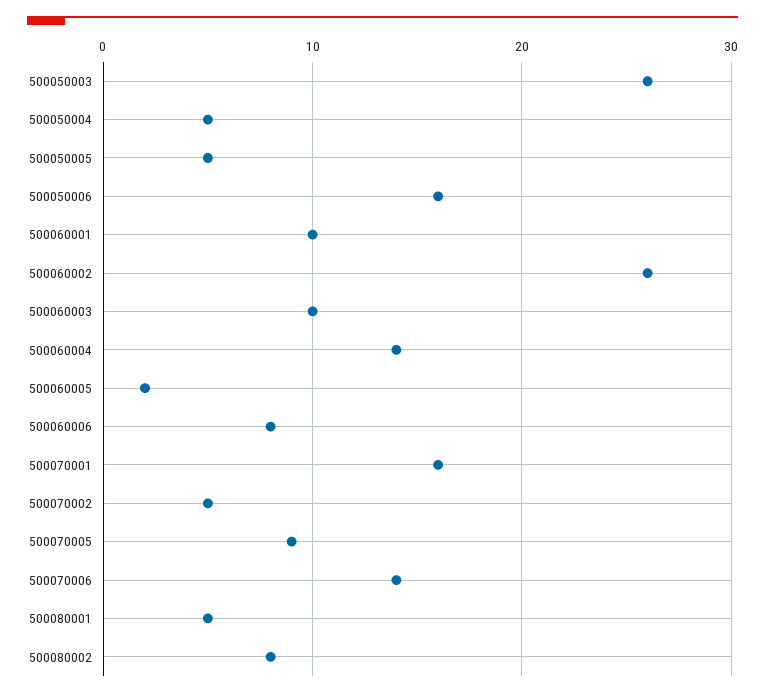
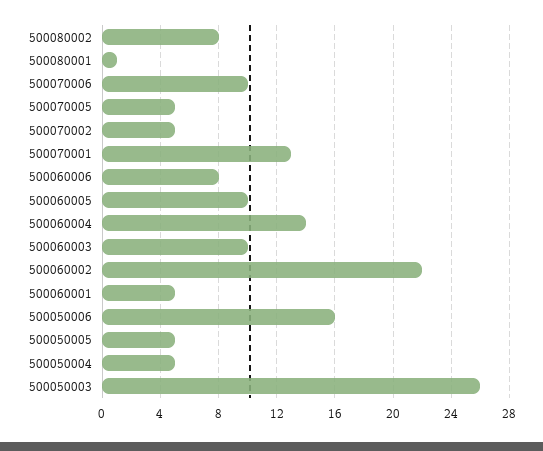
500060001: 10 -> 5
500060002: 26 -> 22
500060005: 2 -> 10
500070001: 16 -> 13
500070005: 9 -> 5
500070006: 14 -> 10
500080001: 5 -> 1

